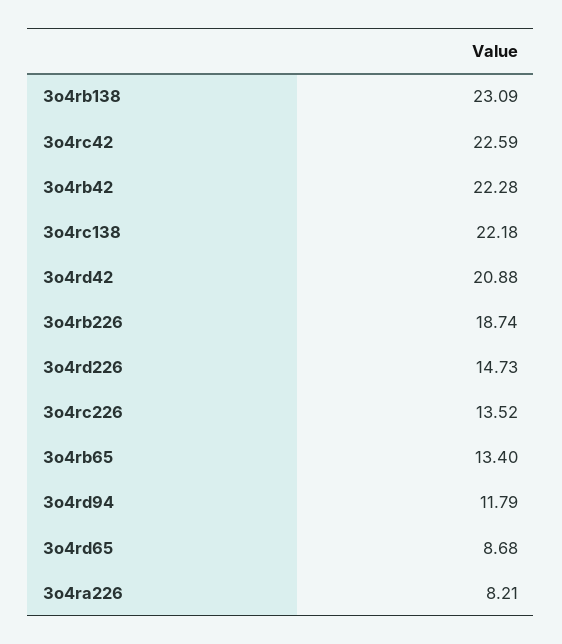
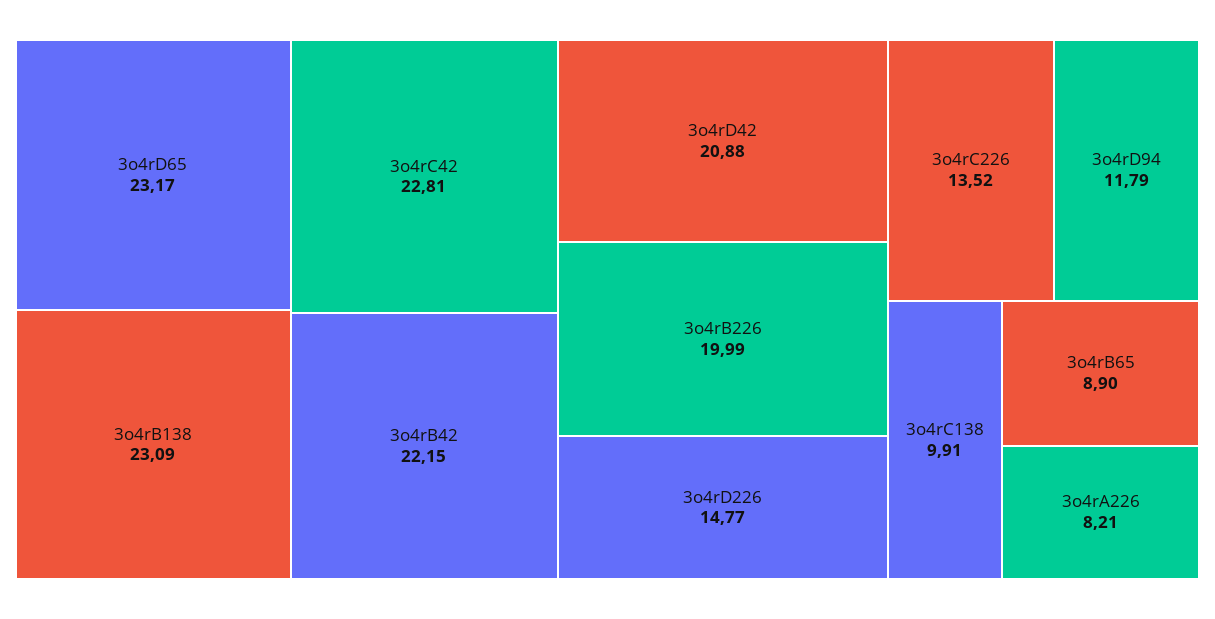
3o4rc42: 22.59 -> 22.81
3o4rb42: 22.28 -> 22.15
3o4rc138: 22.18 -> 9.91
3o4rb226: 18.74 -> 19.99
3o4rd226: 14.73 -> 14.77
3o4rb65: 13.4 -> 8.9
3o4rd65: 8.68 -> 23.17

